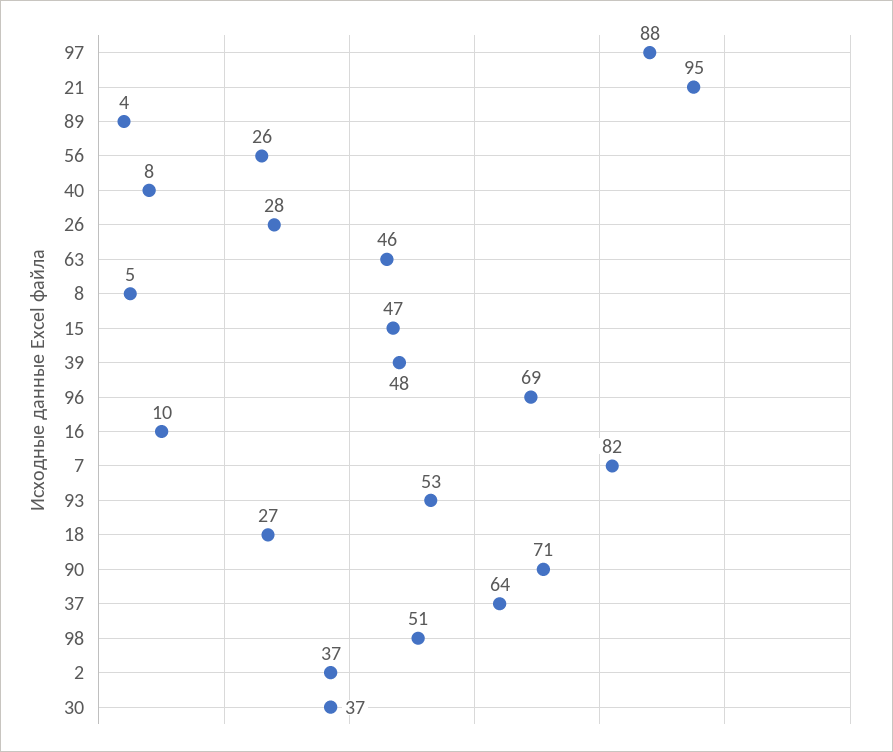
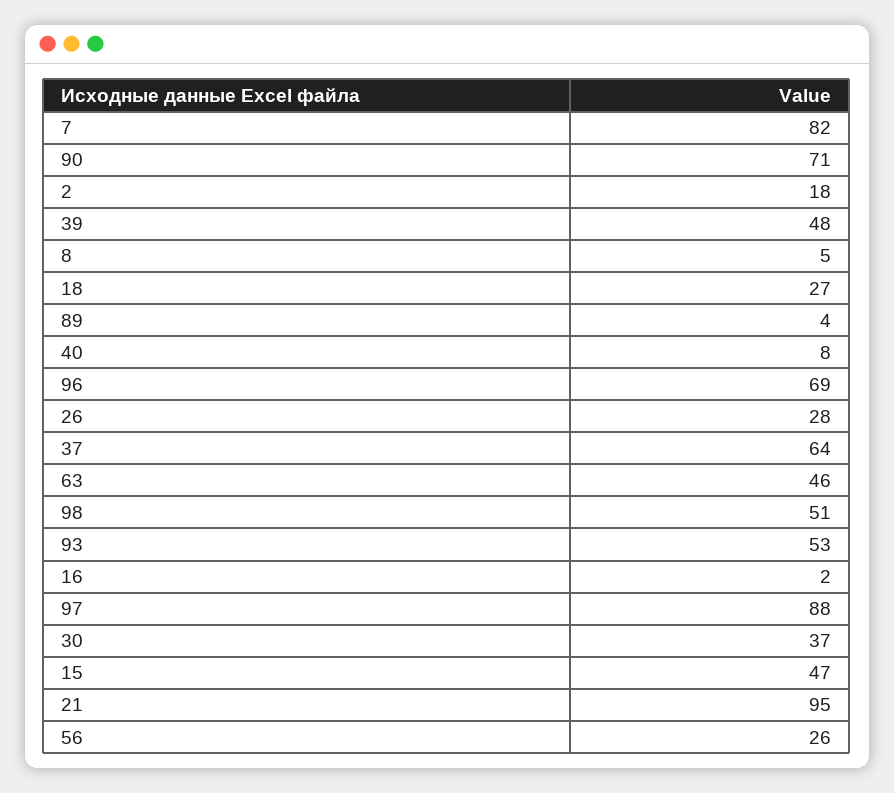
16: 10 -> 2
2: 37 -> 18

